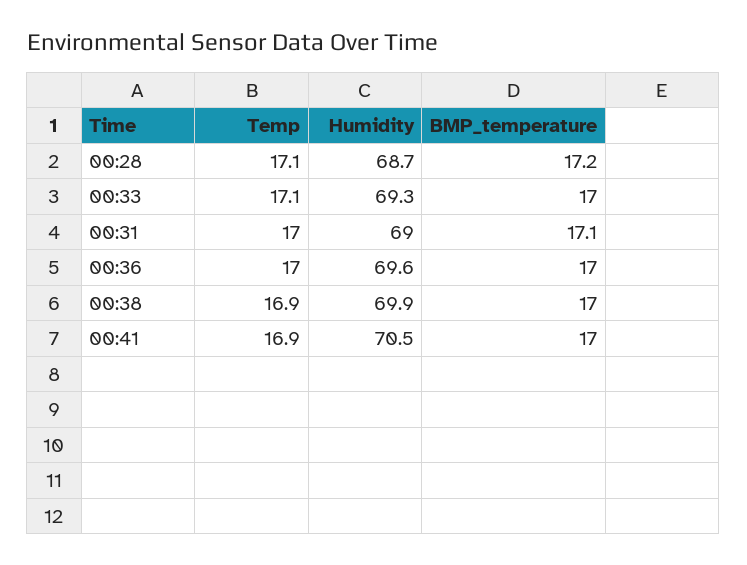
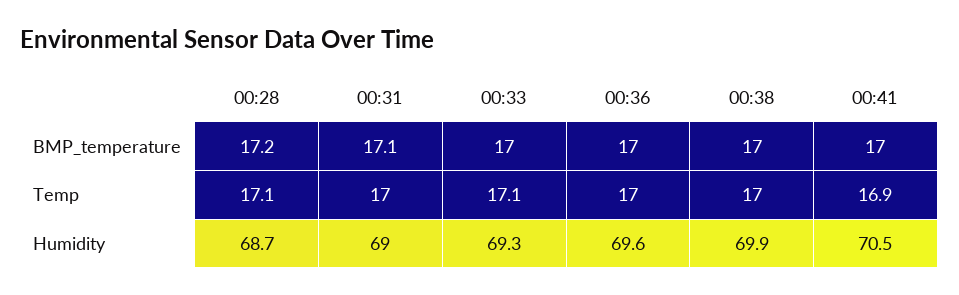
Temp, 00:38: 16.9 -> 17

